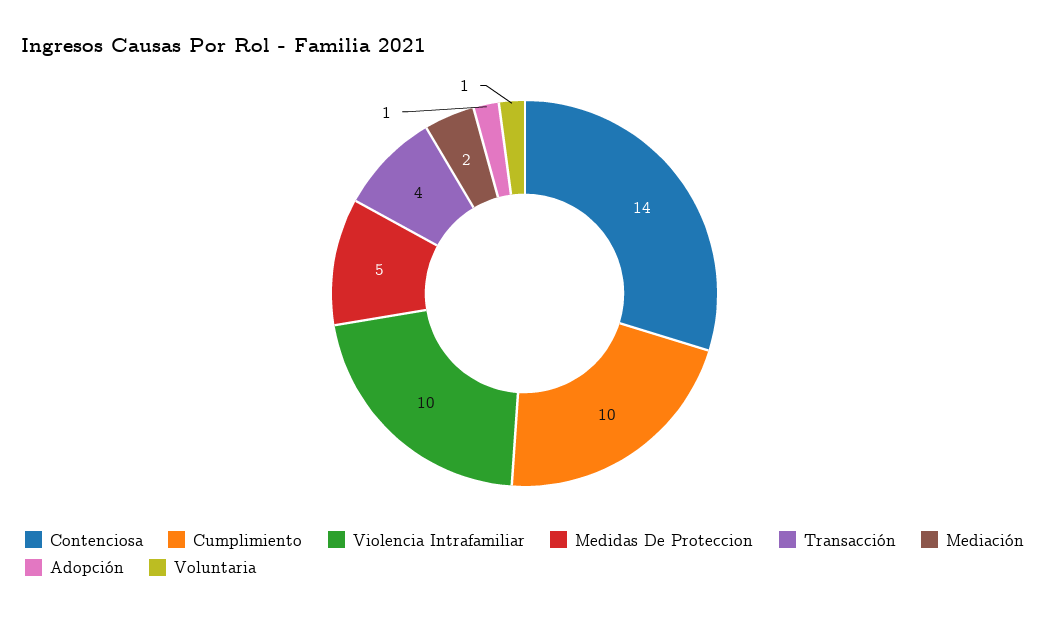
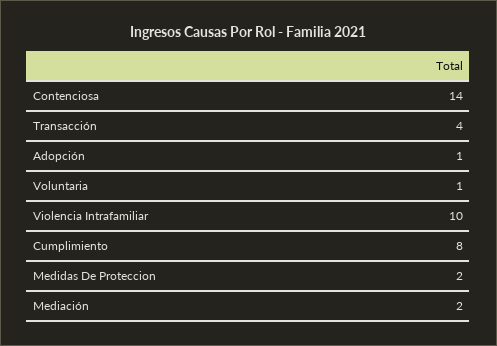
Cumplimiento: 10 -> 8
Medidas De Proteccion: 5 -> 2

